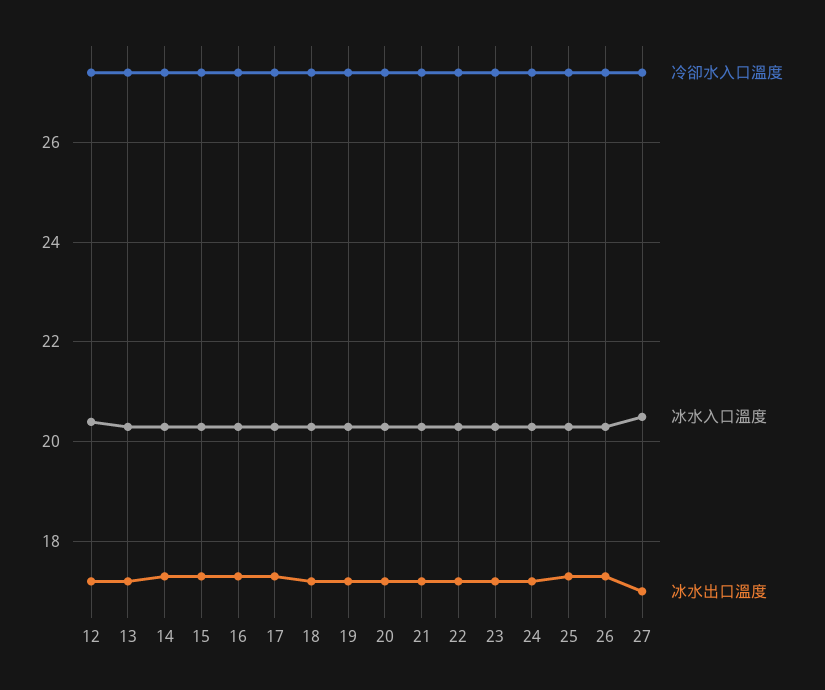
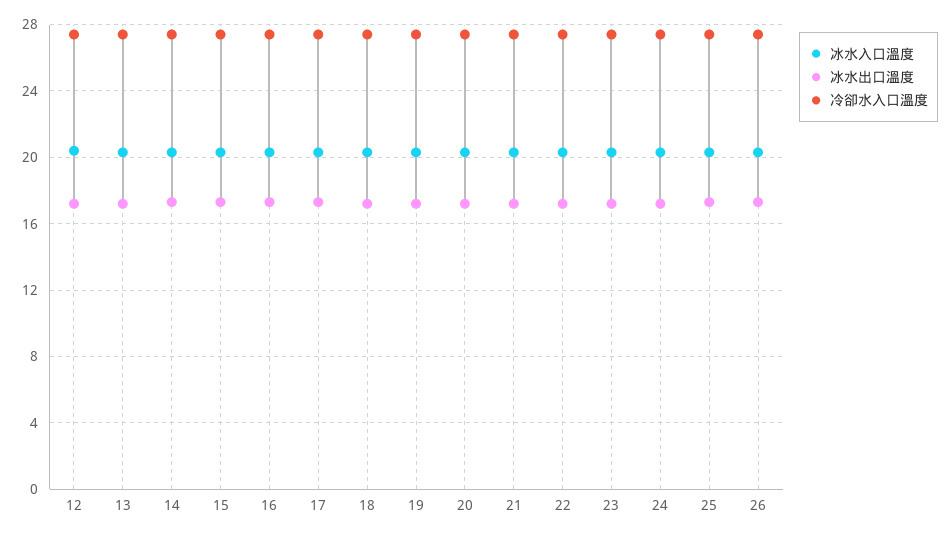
冷卻水入口溫度, 27: 27.5 -> none
冰水入口溫度, 27: 20.5 -> none
冰水出口溫度, 27: 17 -> none

